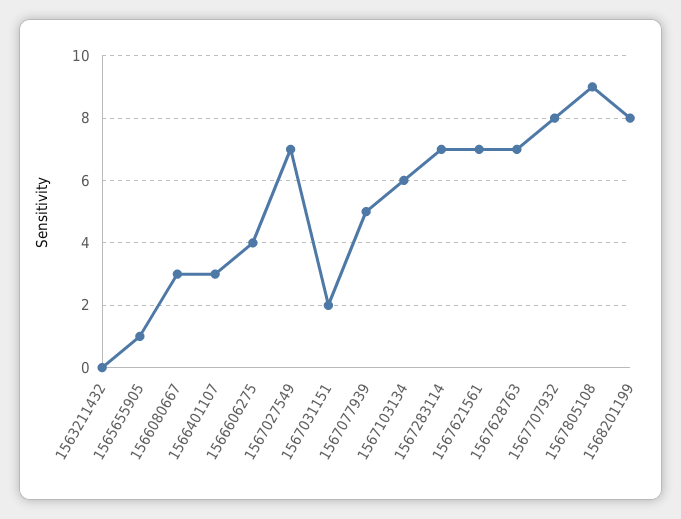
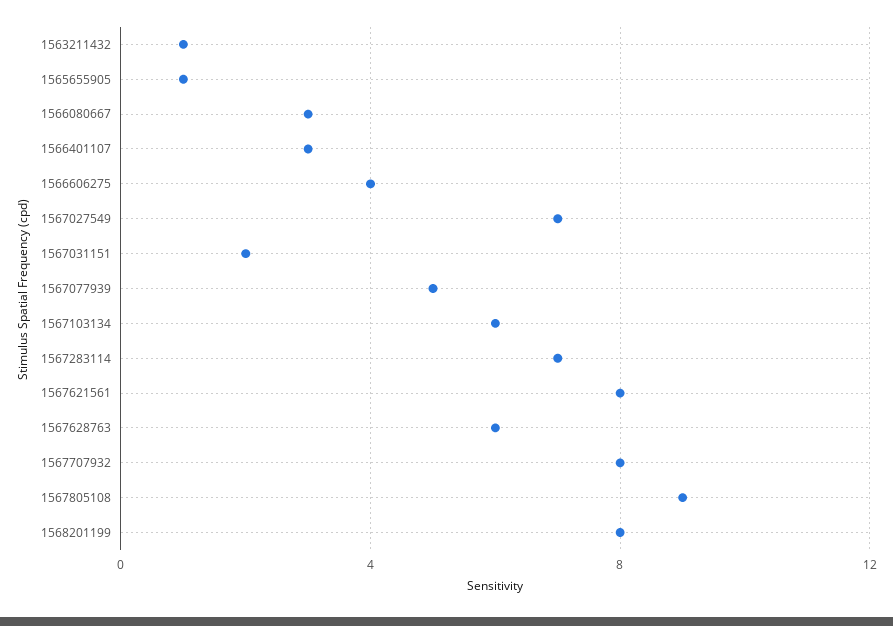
1563211432: 0 -> 1
1567621561: 7 -> 8
1567628763: 7 -> 6

